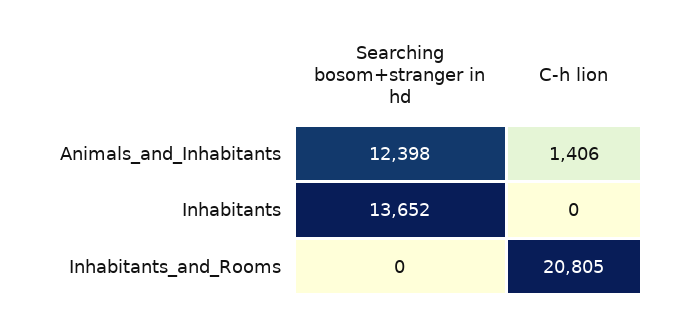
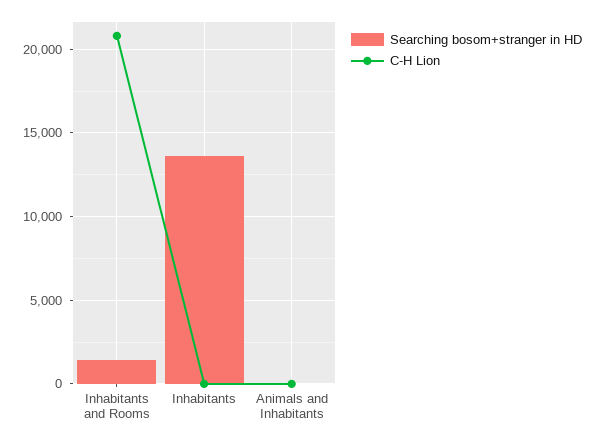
Searching bosom+stranger in hd, Animals_and_Inhabitants: 12398 -> 0
C-h lion, Animals_and_Inhabitants: 1406 -> 0
Searching bosom+stranger in hd, Inhabitants_and_Rooms: 0 -> 1500

